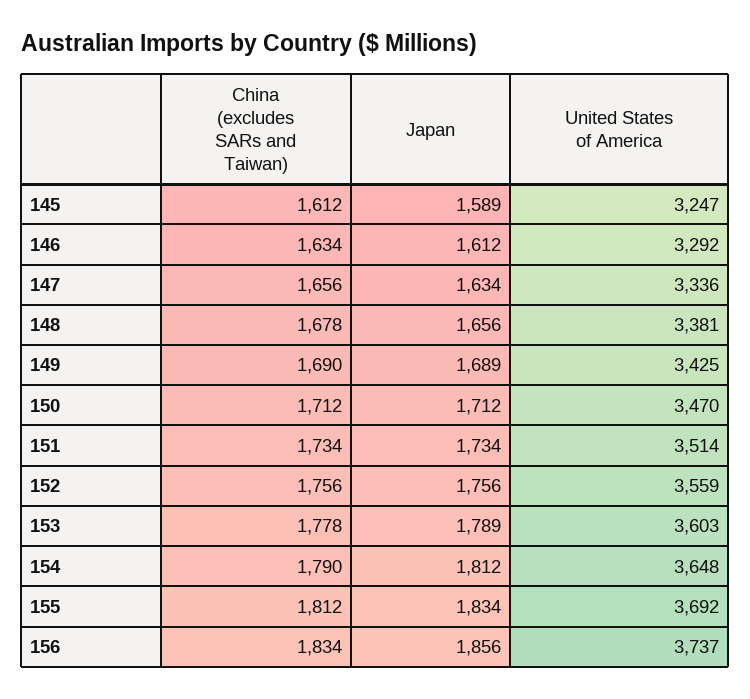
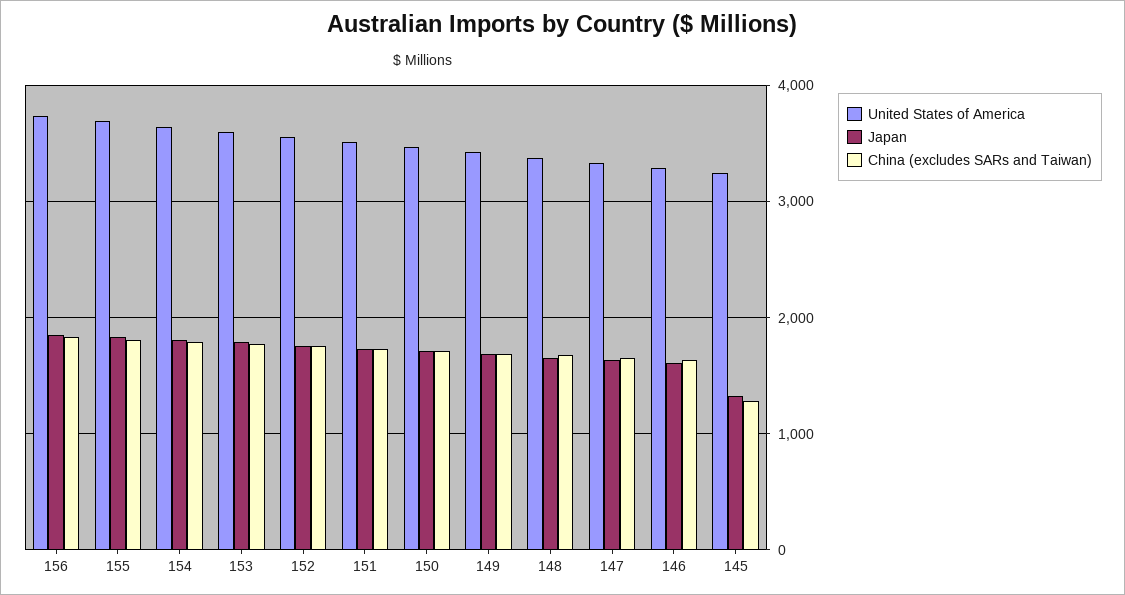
China (excludes SARs and Taiwan), 145: 1612 -> 1300
Japan, 145: 1589 -> 1300

